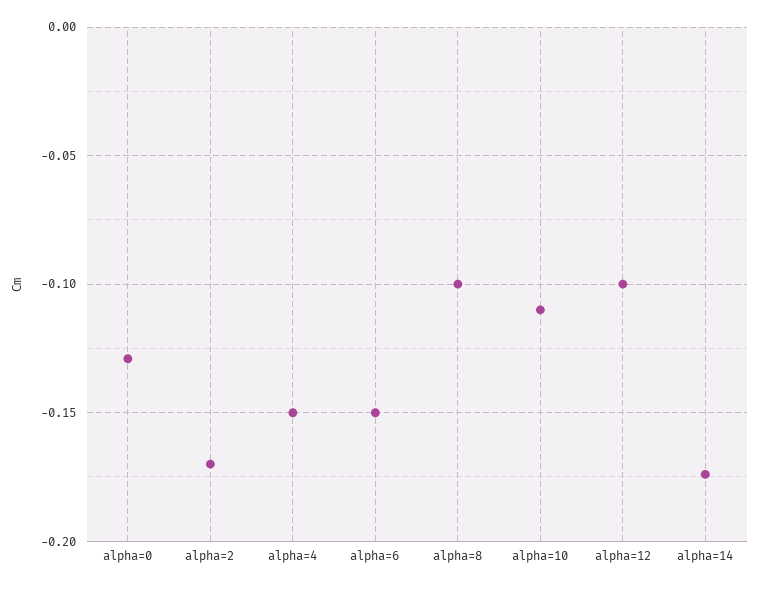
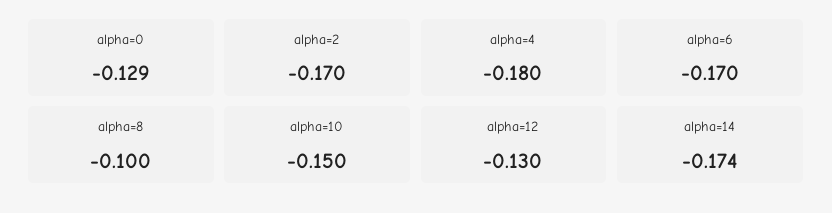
alpha=4: -0.15 -> -0.18
alpha=6: -0.15 -> -0.17
alpha=10: -0.11 -> -0.15
alpha=12: -0.1 -> -0.13

